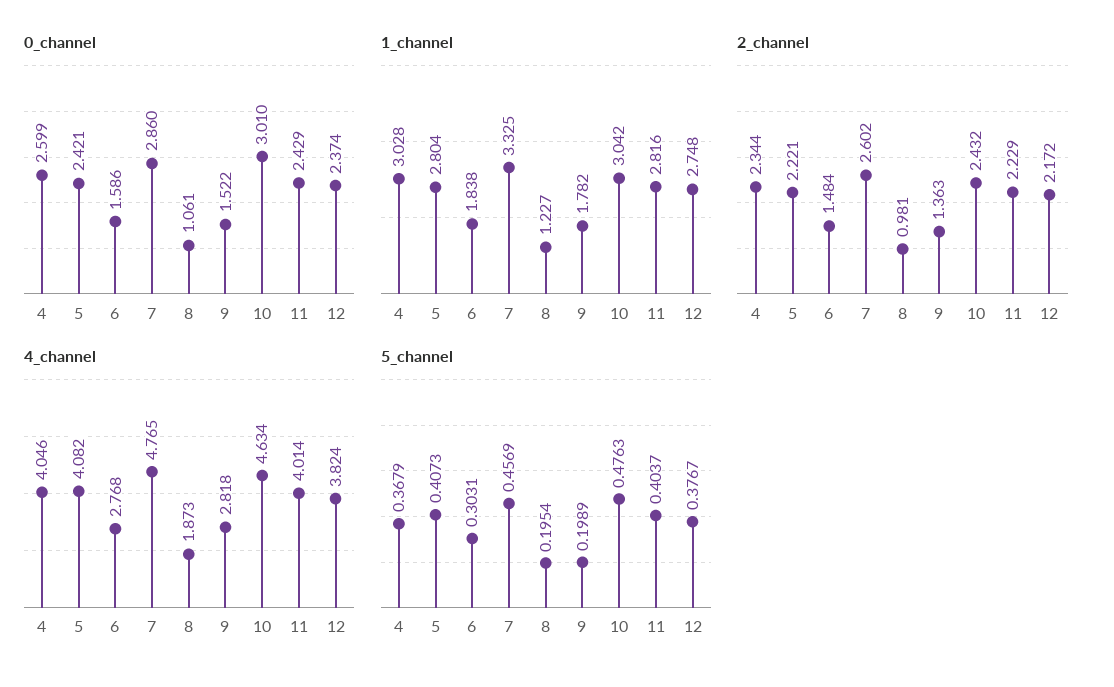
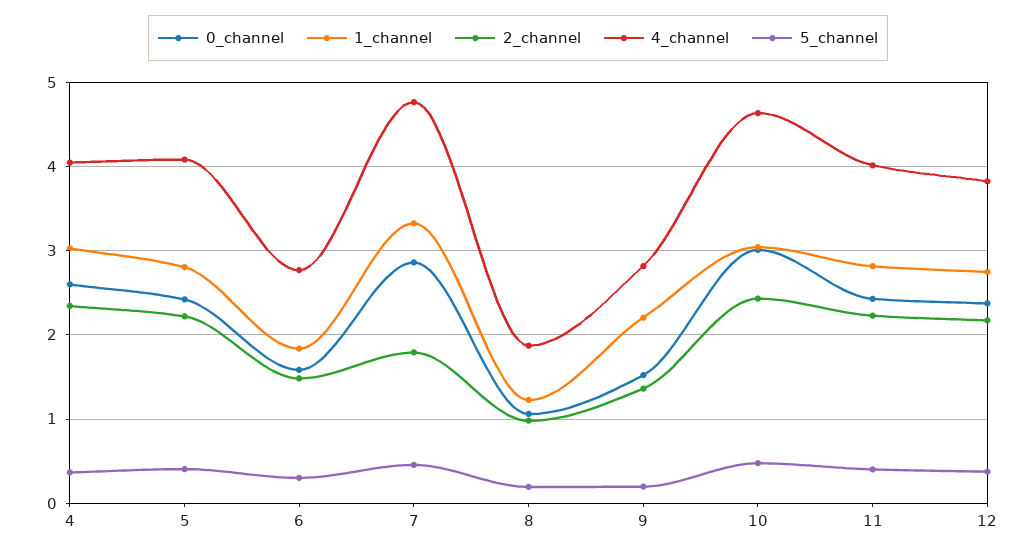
1_channel, 9: 1.782 -> 2.2
2_channel, 7: 2.602 -> 1.8

